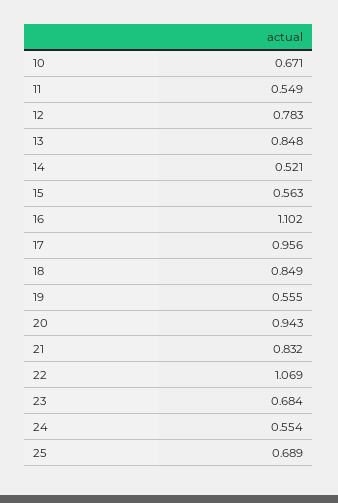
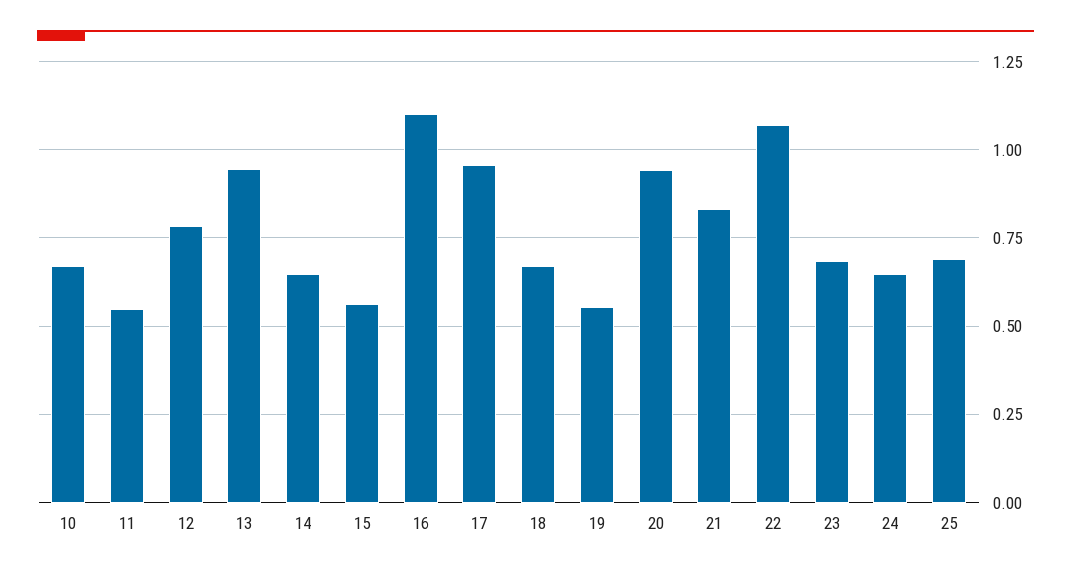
13: 0.848 -> 0.95
14: 0.521 -> 0.65
18: 0.849 -> 0.675
24: 0.554 -> 0.65

